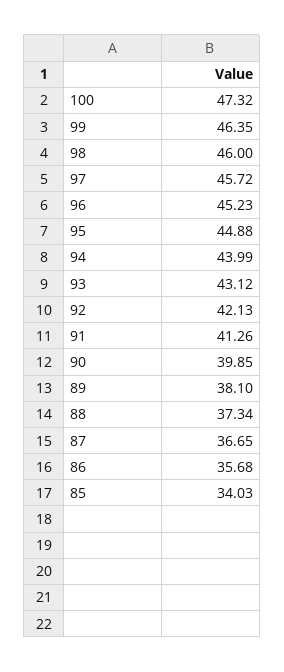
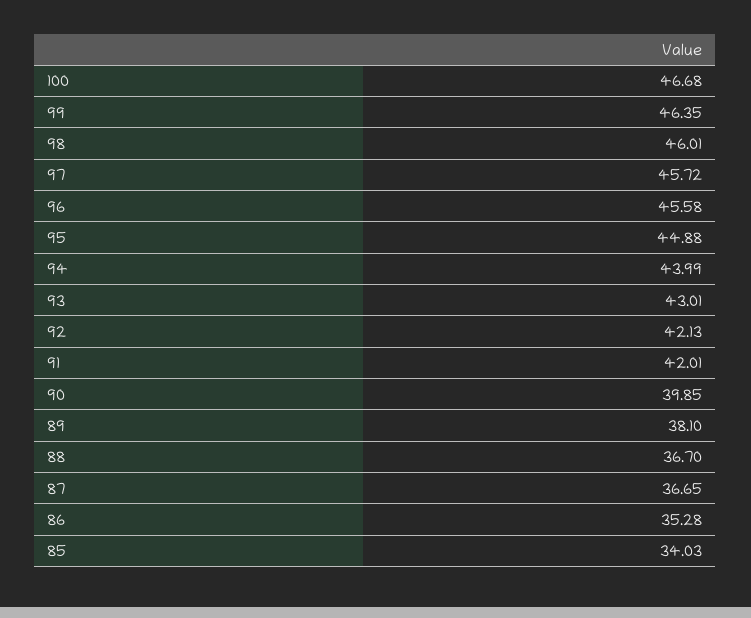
100: 47.32 -> 46.68
98: 46 -> 46.01
96: 45.23 -> 45.58
93: 43.12 -> 43.01
91: 41.26 -> 42.01
88: 37.34 -> 36.7
86: 35.68 -> 35.28

